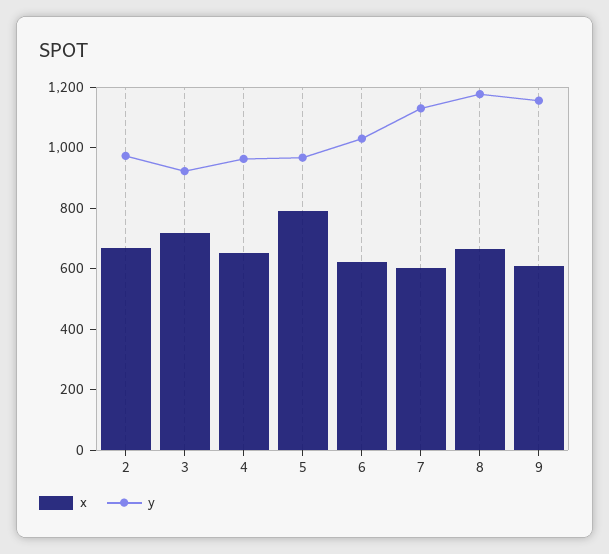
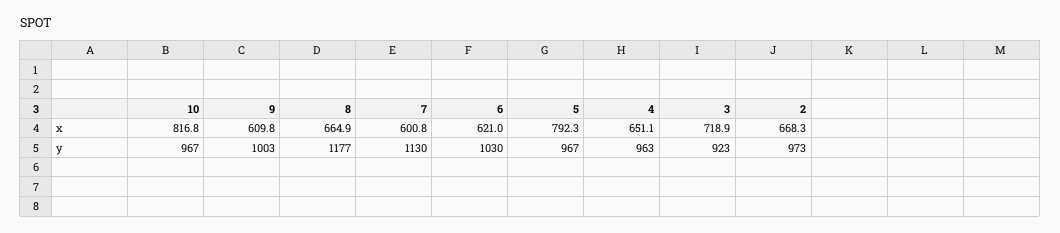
y, 9: 1150 -> 1003
x, 10: none -> 816.8
y, 10: none -> 967

